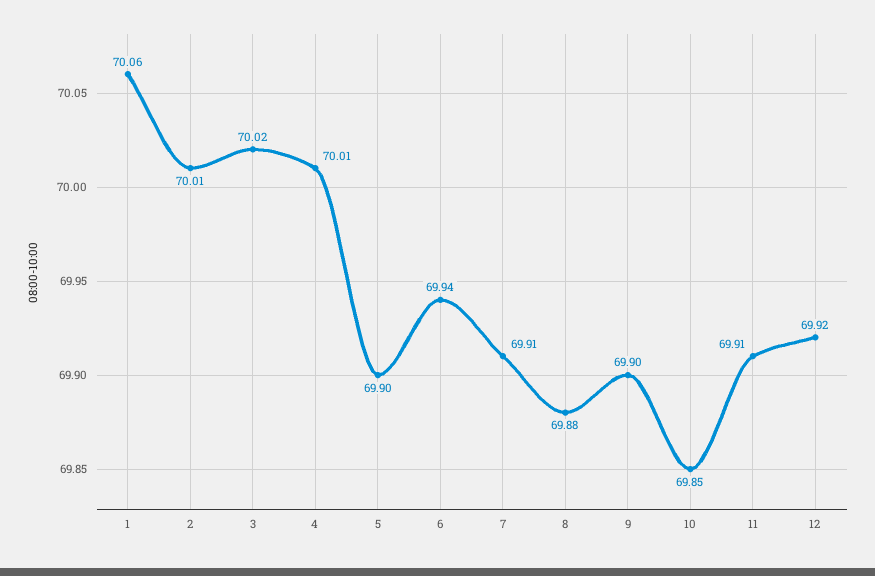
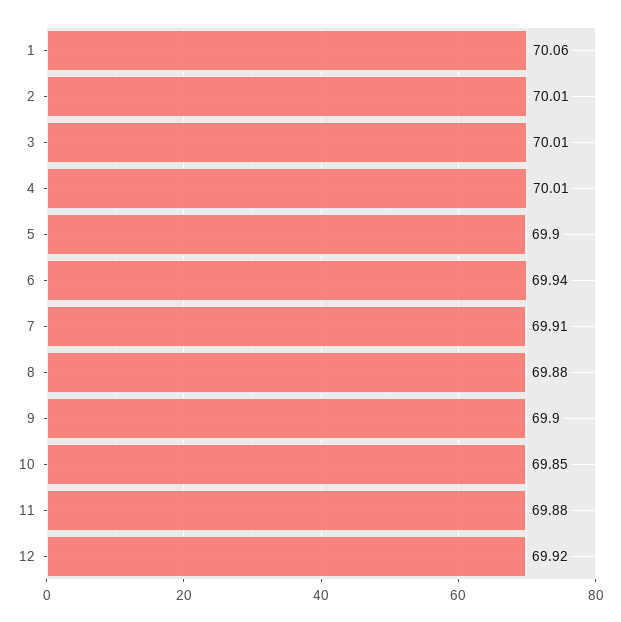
3: 70.02 -> 70.01
11: 69.91 -> 69.88

